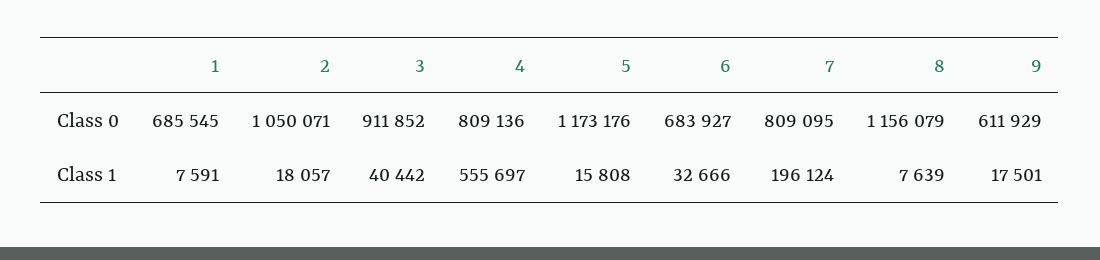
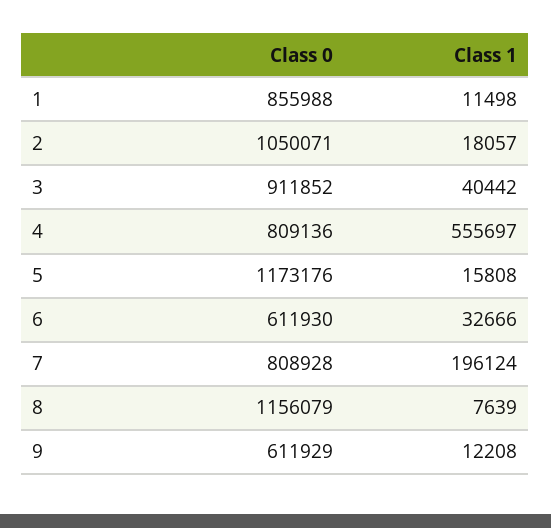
1, Class 0: 685545 -> 855988
6, Class 0: 683927 -> 611930
7, Class 0: 809095 -> 808928
1, Class 1: 7591 -> 11498
9, Class 1: 17501 -> 12208

